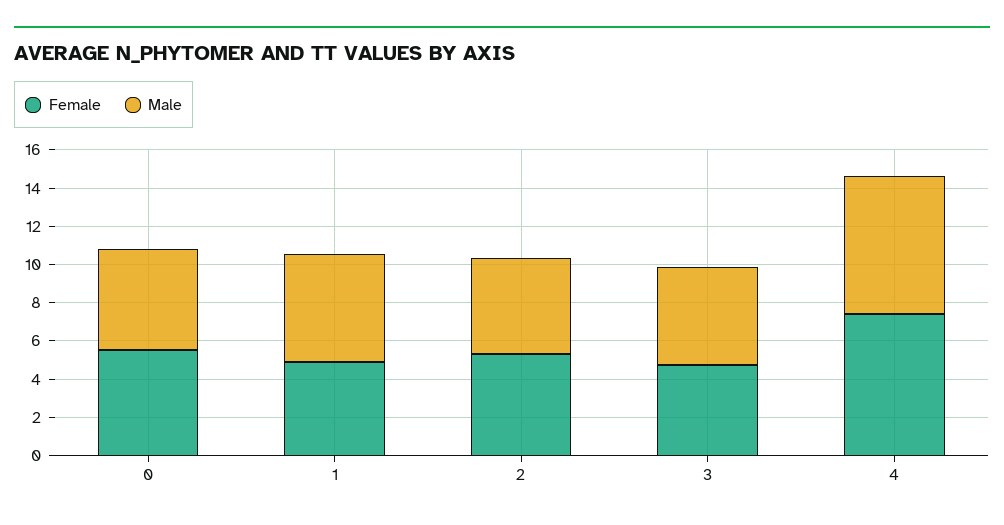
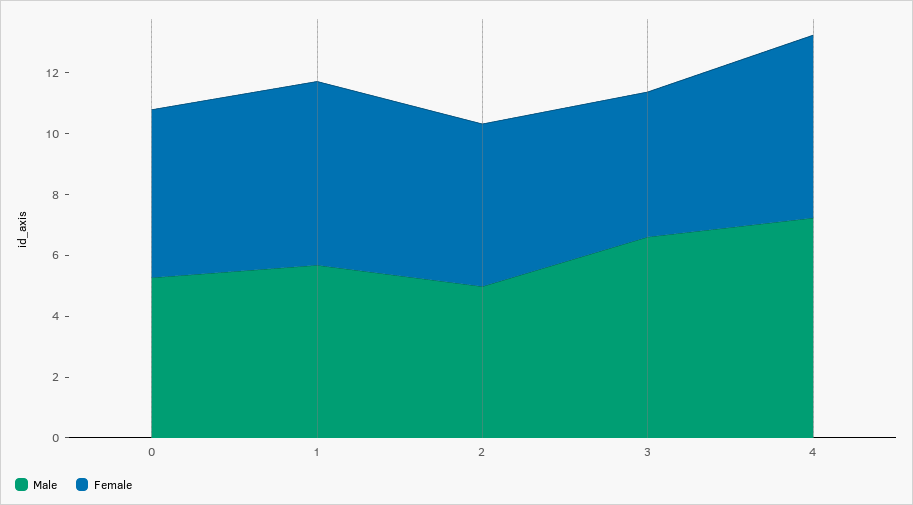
Female, 1: 5 -> 6
Male, 3: 5 -> 6.5
Female, 4: 7.5 -> 6

